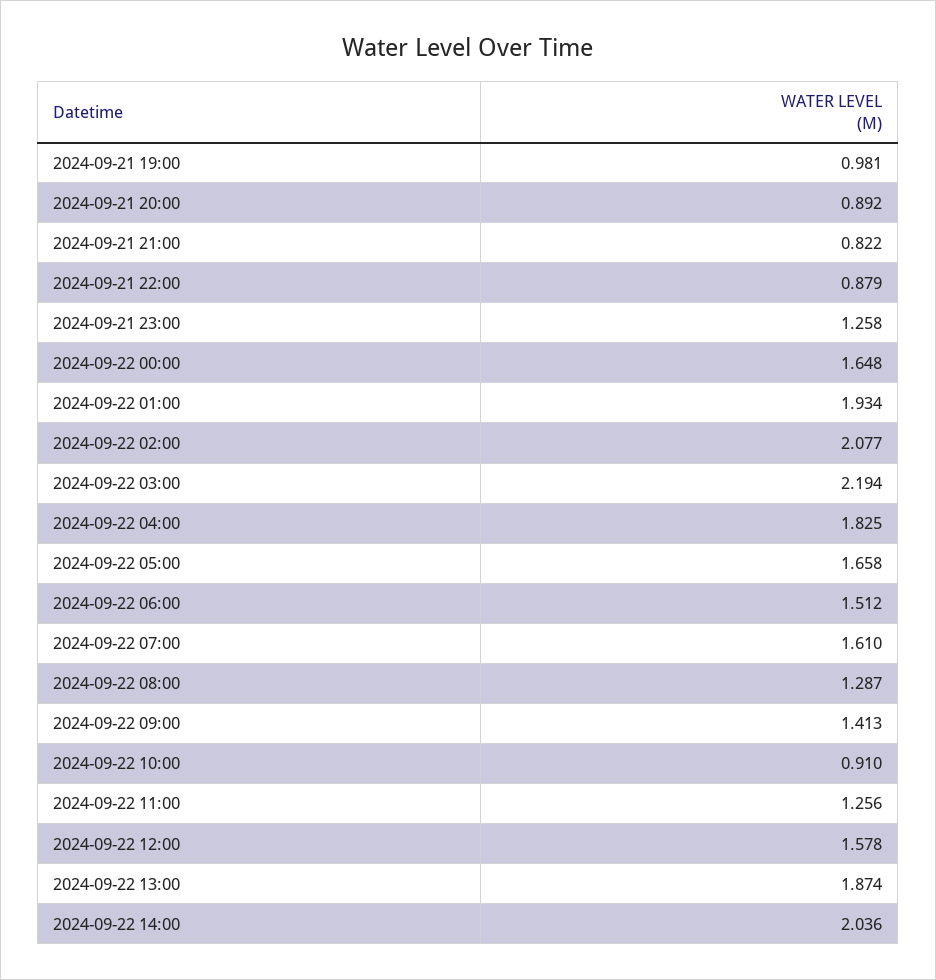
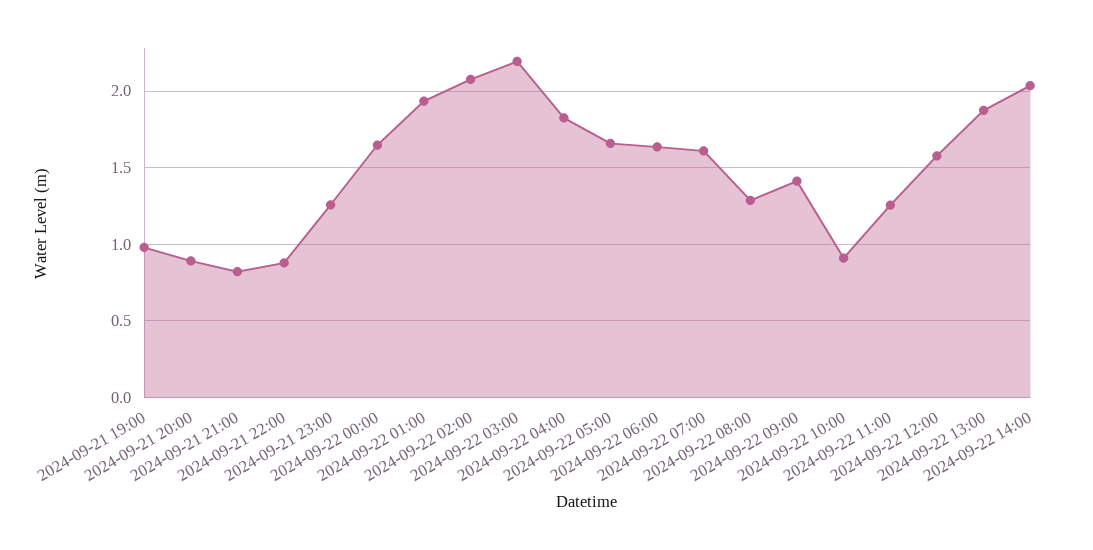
2024-09-22 06:00: 1.512 -> 1.65

